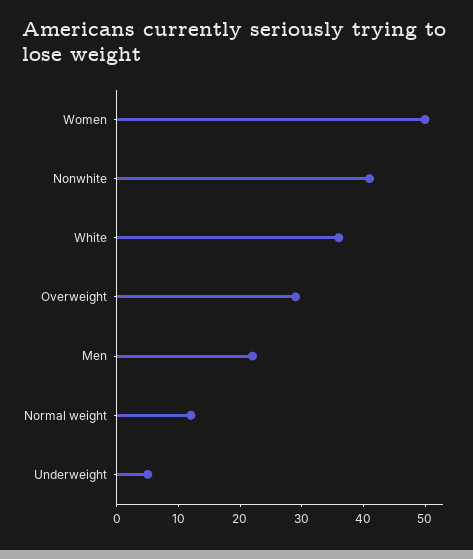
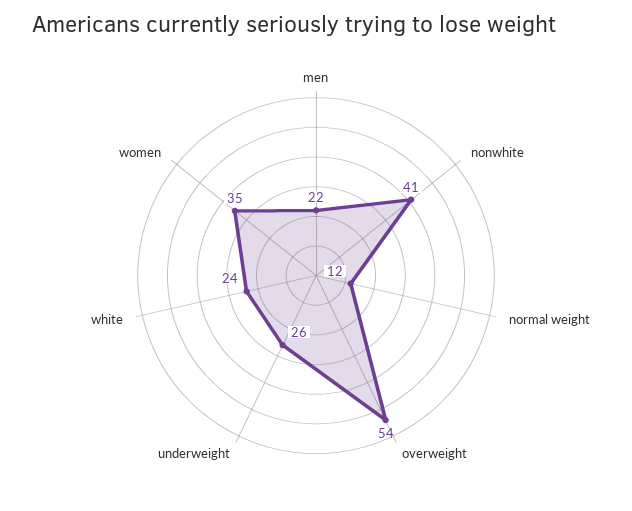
Women: 50 -> 35
White: 35 -> 24
Overweight: 30 -> 54
Underweight: 5 -> 26

